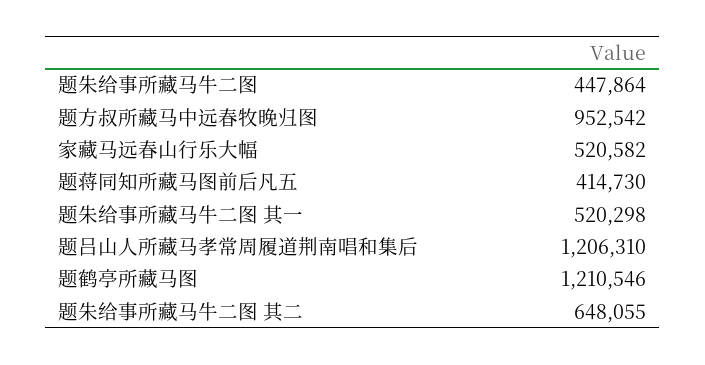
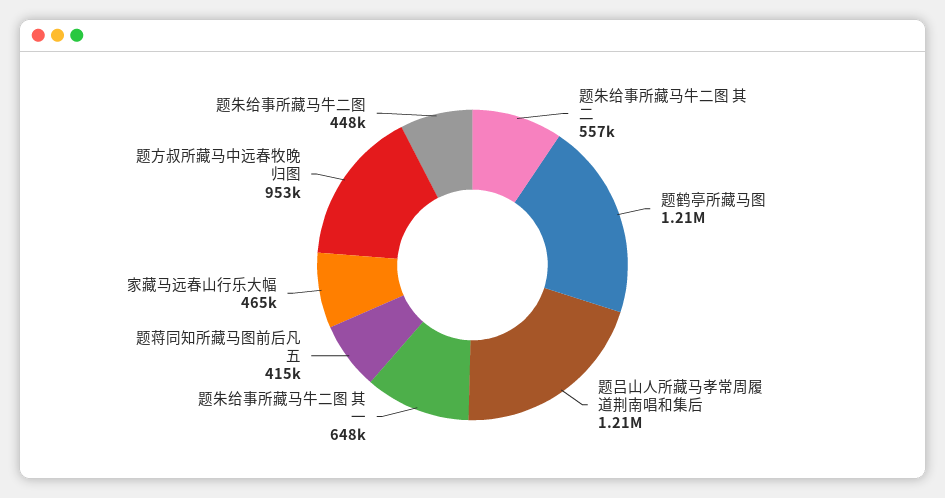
家藏马远春山行乐大幅: 520582 -> 465000
题朱给事所藏马牛二图 其一: 520298 -> 648000
题朱给事所藏马牛二图 其二: 648055 -> 557000

